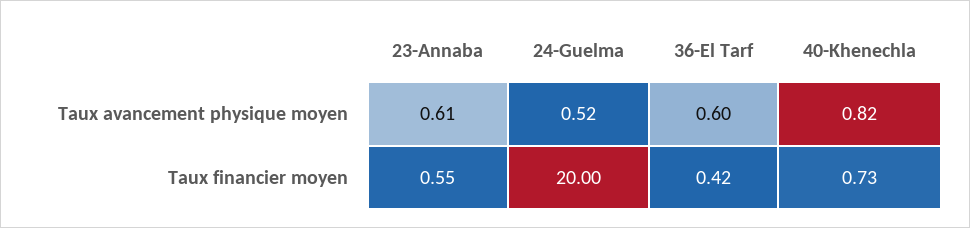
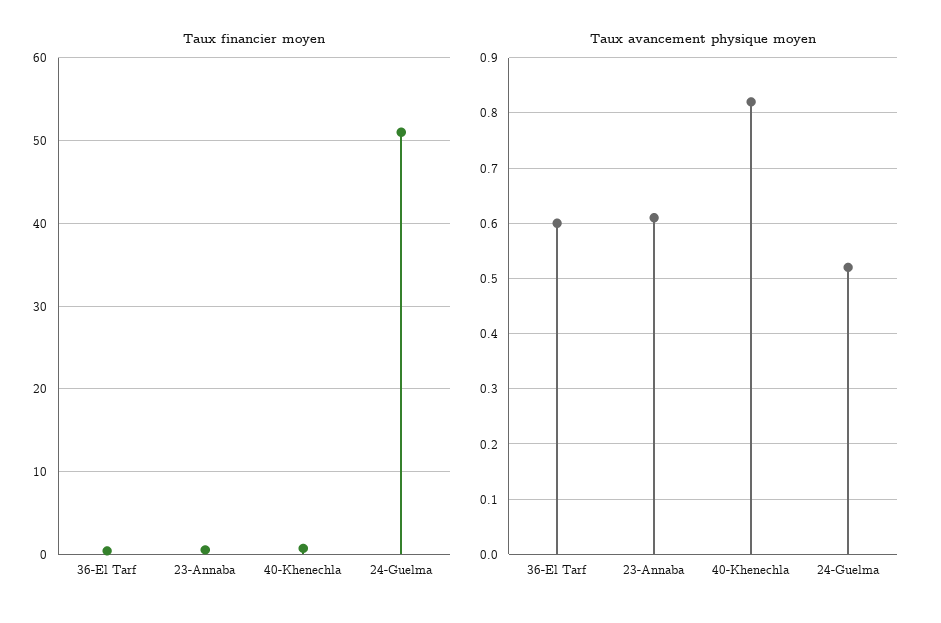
Taux financier moyen, 24-Guelma: 20 -> 51

